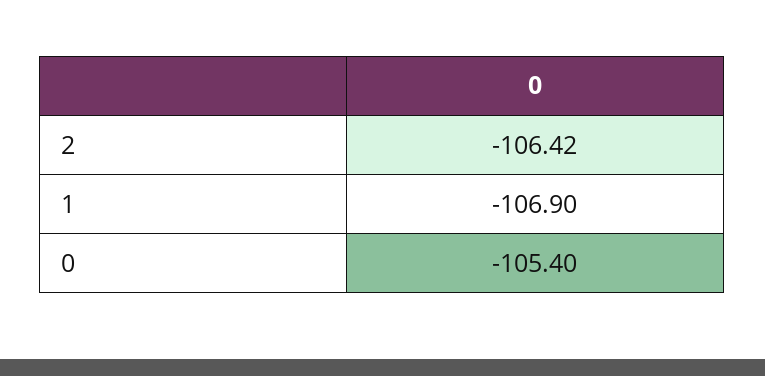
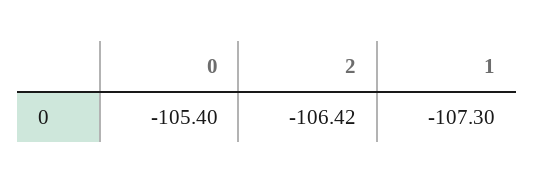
1: -106.9 -> -107.3

